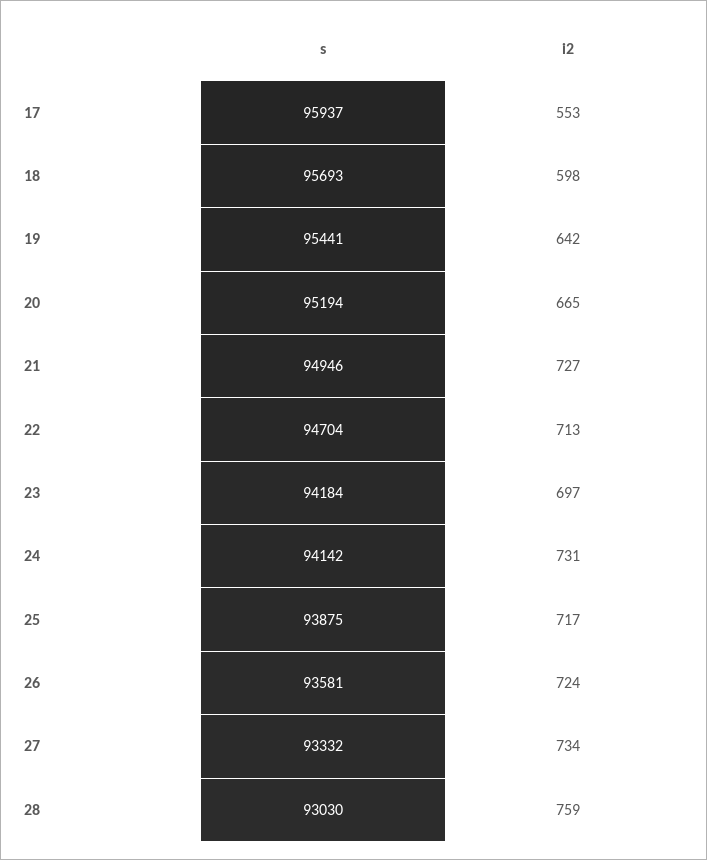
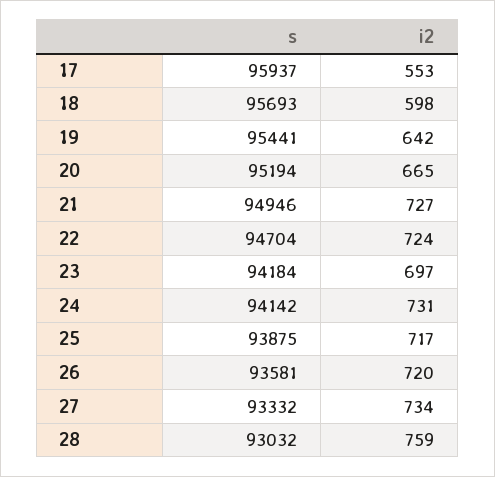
i2, 22: 713 -> 724
i2, 26: 724 -> 720
s, 28: 93030 -> 93032

